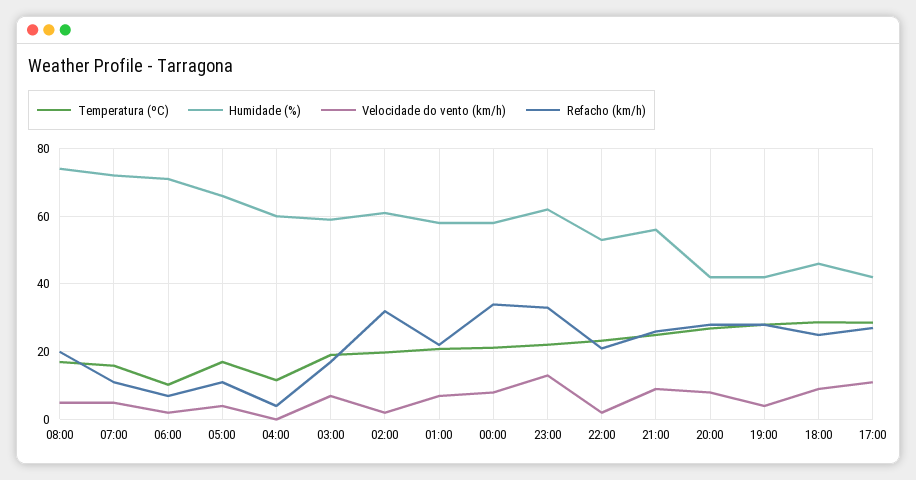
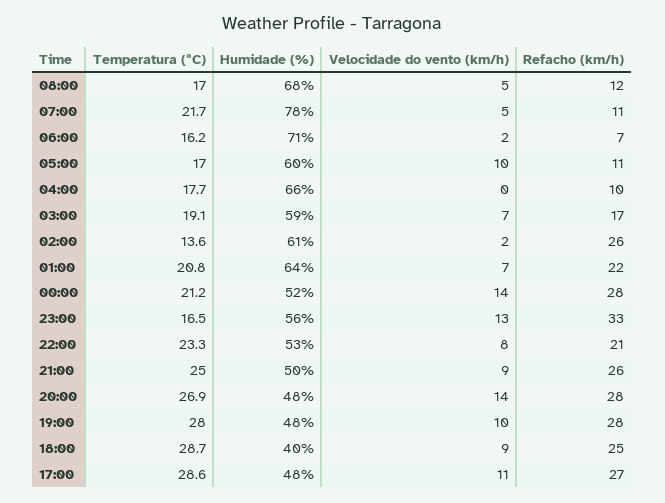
Humidade (%), 08:00: 74 -> 68
Refacho (km/h), 08:00: 20 -> 12
Temperatura (ºC), 07:00: 16 -> 21.7
Humidade (%), 07:00: 72 -> 78
Temperatura (ºC), 06:00: 10 -> 16.2
Humidade (%), 05:00: 66 -> 60
Velocidade do vento (km/h), 05:00: 4 -> 10
Temperatura (ºC), 04:00: 12 -> 17.7
Humidade (%), 04:00: 60 -> 66
Refacho (km/h), 04:00: 4 -> 10
Temperatura (ºC), 02:00: 20 -> 13.6
Refacho (km/h), 02:00: 32 -> 26
Humidade (%), 01:00: 58 -> 64
Humidade (%), 00:00: 58 -> 52
Velocidade do vento (km/h), 00:00: 8 -> 14
Refacho (km/h), 00:00: 34 -> 28
Temperatura (ºC), 23:00: 22 -> 16.5
Humidade (%), 23:00: 62 -> 56
Velocidade do vento (km/h), 22:00: 2 -> 8
Humidade (%), 21:00: 56 -> 50
Humidade (%), 20:00: 42 -> 48
Velocidade do vento (km/h), 20:00: 8 -> 14
Humidade (%), 19:00: 42 -> 48
Velocidade do vento (km/h), 19:00: 4 -> 10
Humidade (%), 18:00: 46 -> 40
Humidade (%), 17:00: 42 -> 48

